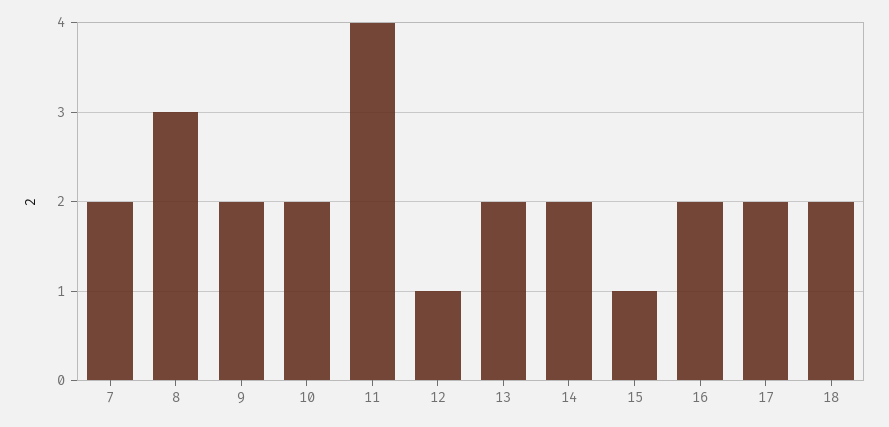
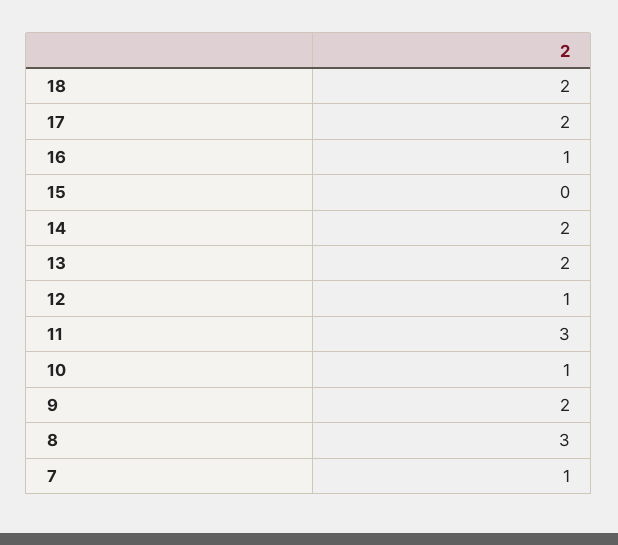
7: 2 -> 1
10: 2 -> 1
11: 4 -> 3
15: 1 -> 0
16: 2 -> 1

